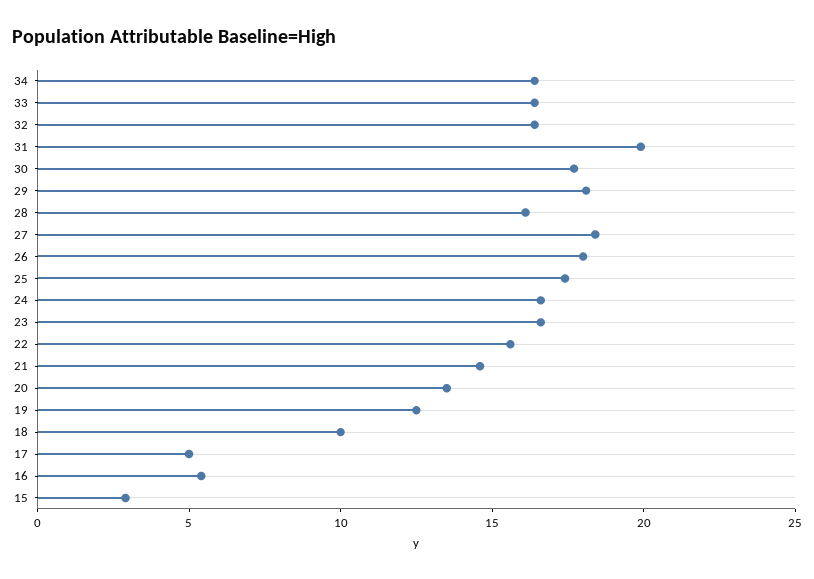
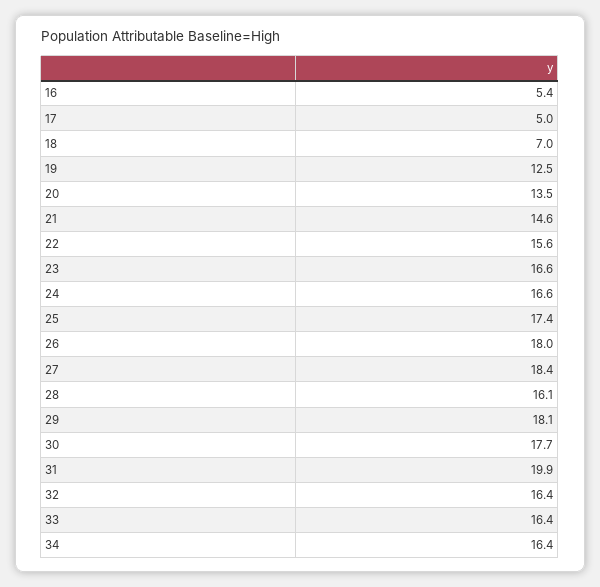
18: 10 -> 7
15: 3 -> none

